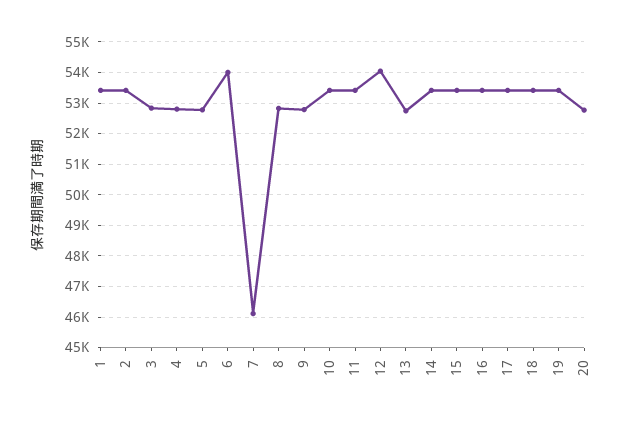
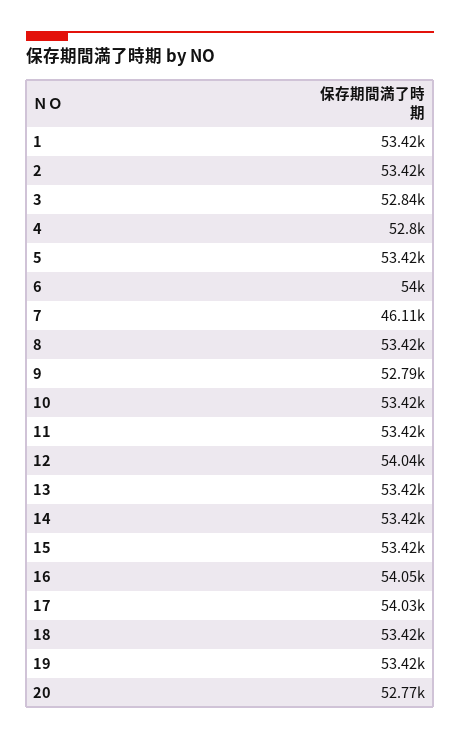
5: 52800 -> 53420
8: 52800 -> 53420
13: 52800 -> 53420
16: 53400 -> 54050
17: 53400 -> 54030

